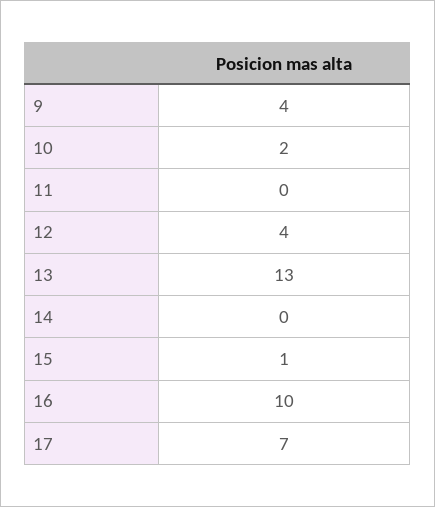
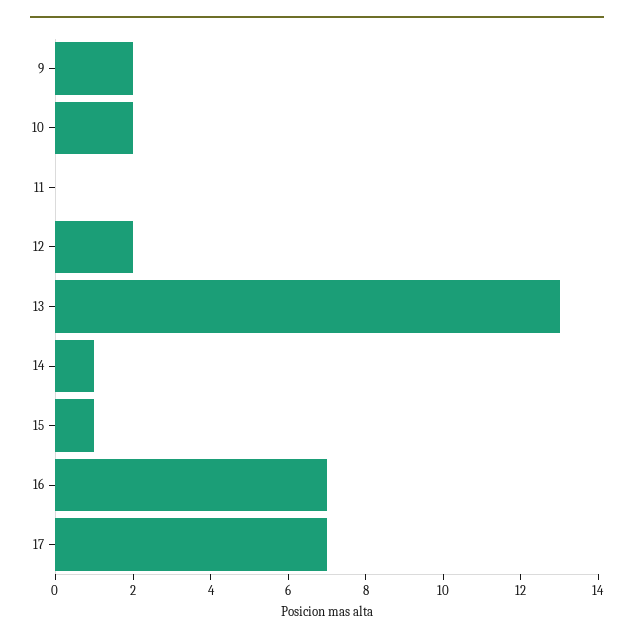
9: 4 -> 2
12: 4 -> 2
14: 0 -> 1
16: 10 -> 7

